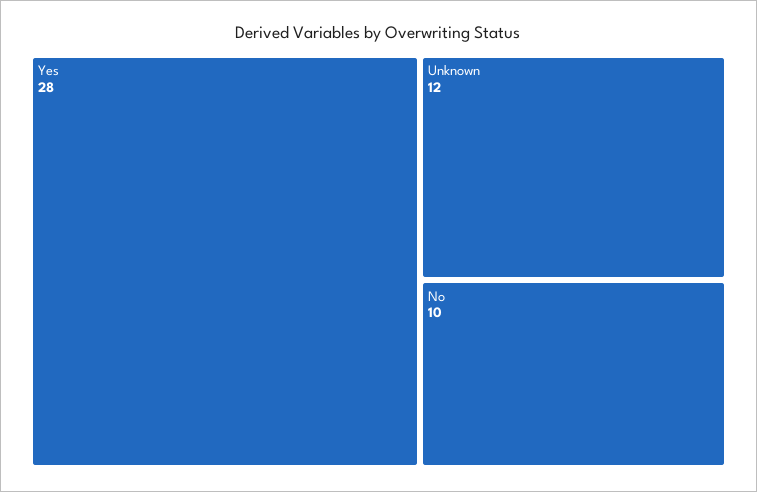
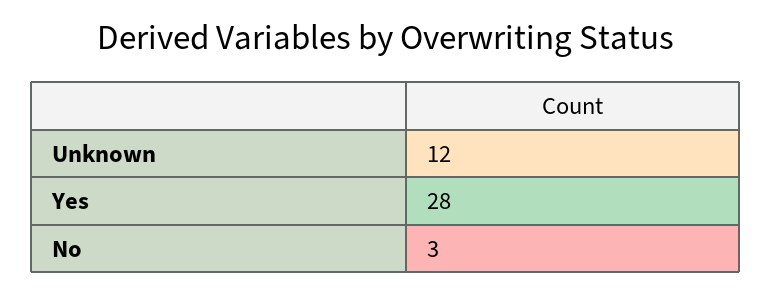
No: 10 -> 3

